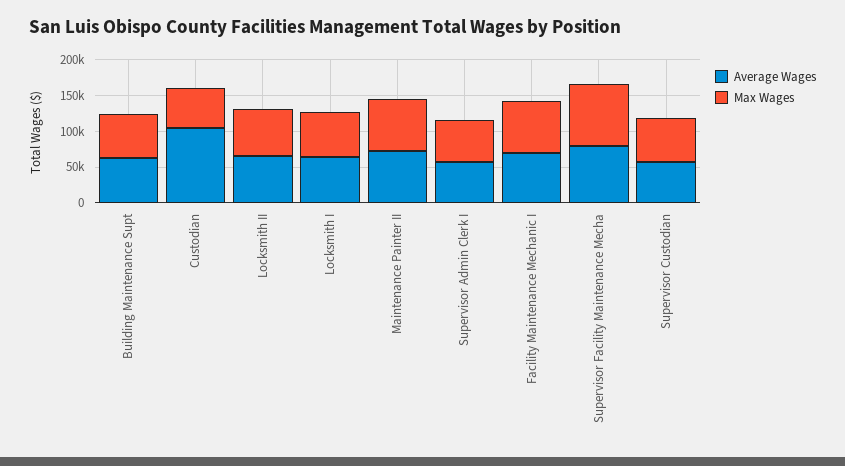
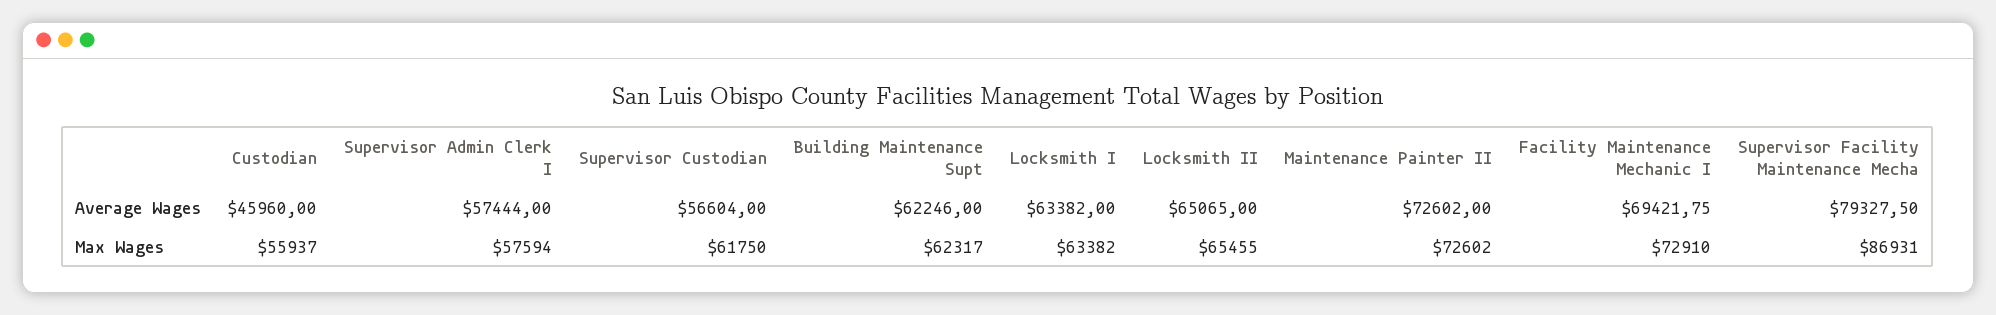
Average Wages, Custodian: 100000 -> 45960

